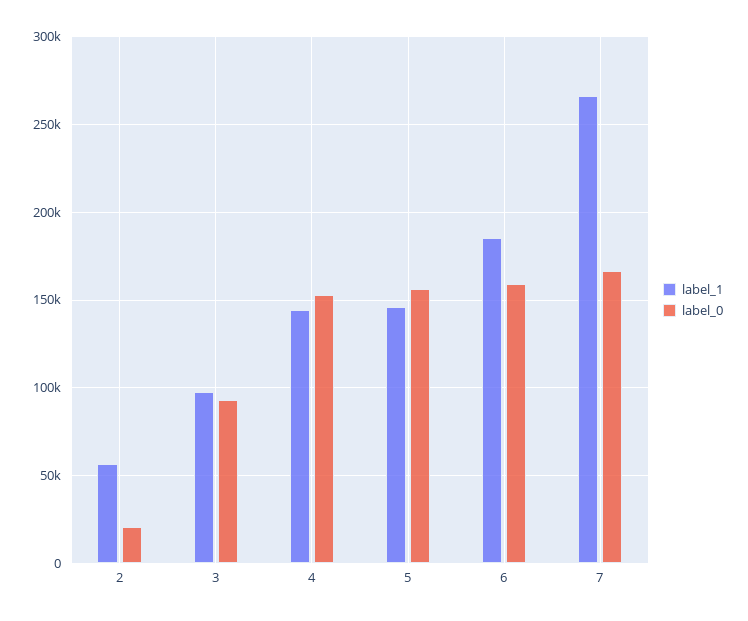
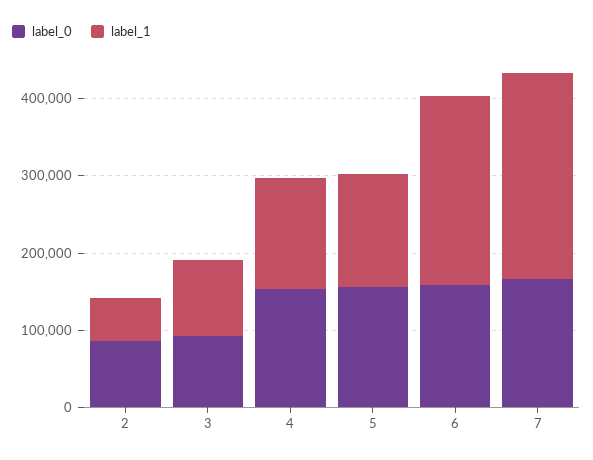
label_0, 2: 20000 -> 80000
label_1, 6: 185000 -> 240000

